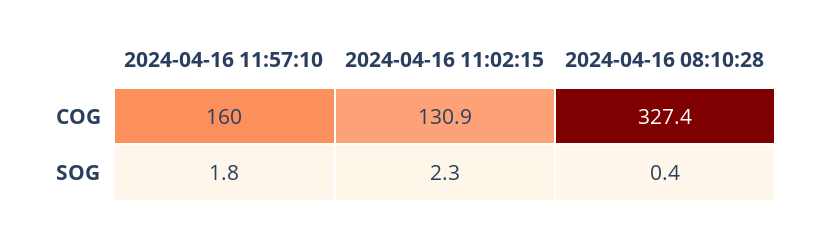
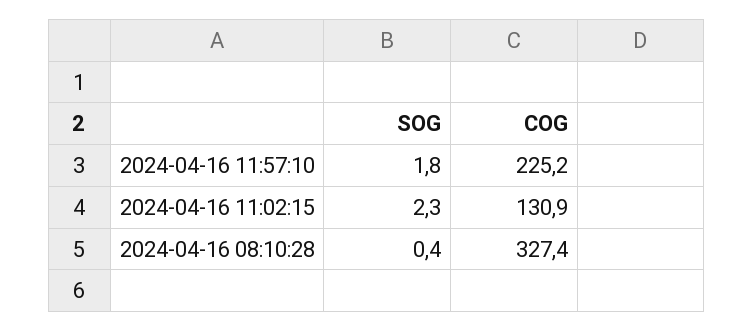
2024-04-16 11:57:10, COG: 160 -> 225.2

